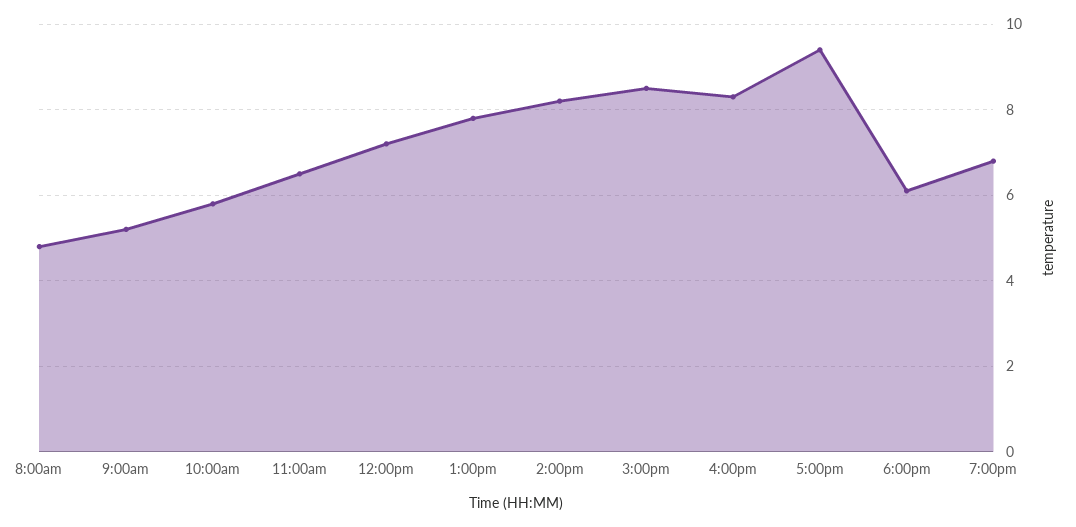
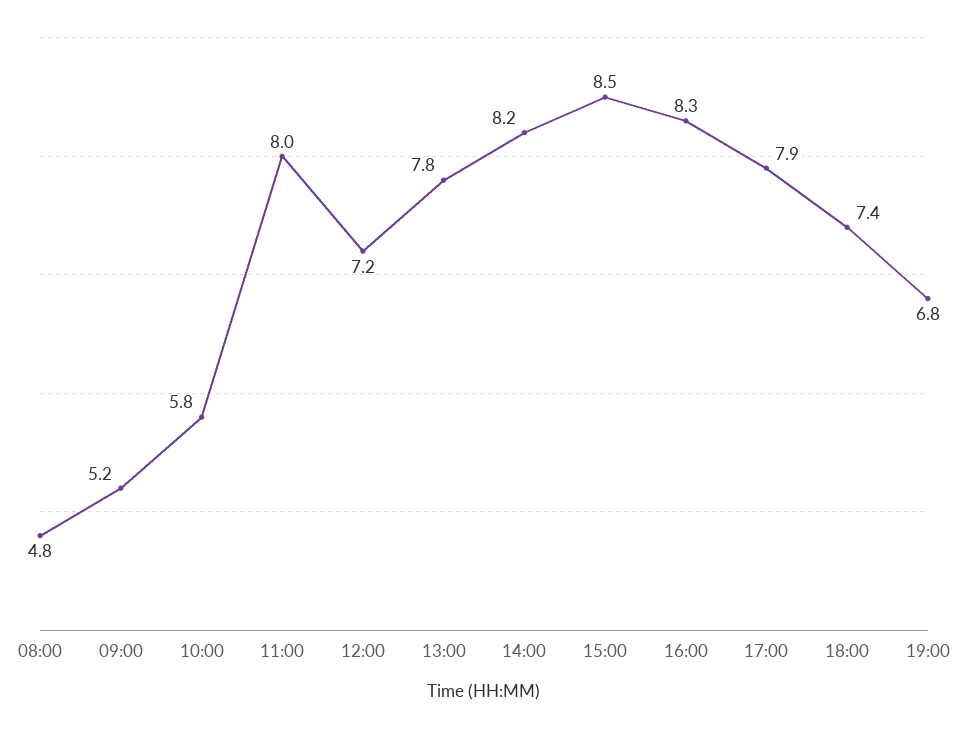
11:00am: 6.5 -> 8
5:00pm: 9.5 -> 7.9
6:00pm: 6 -> 7.4

